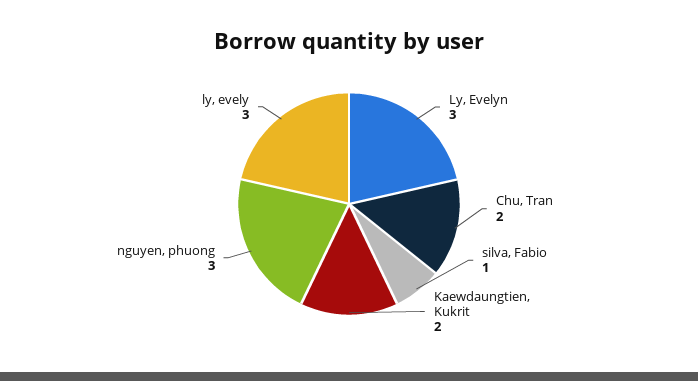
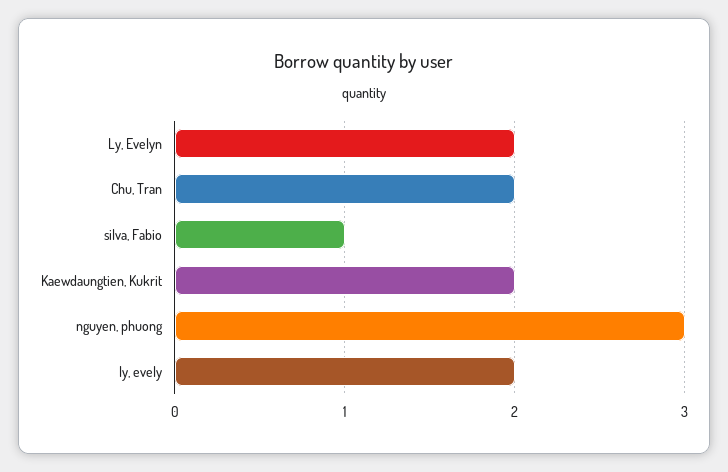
Ly, Evelyn: 3 -> 2
ly, evely: 3 -> 2

